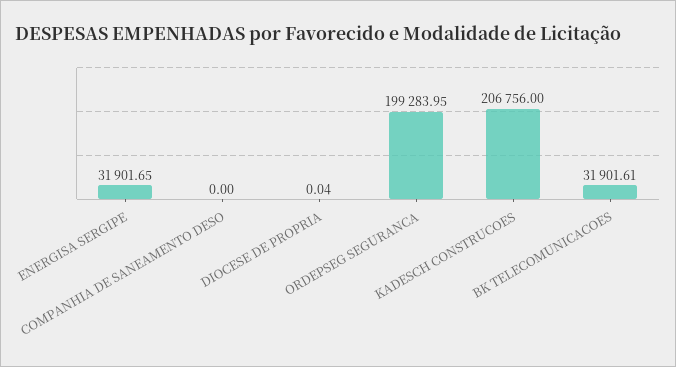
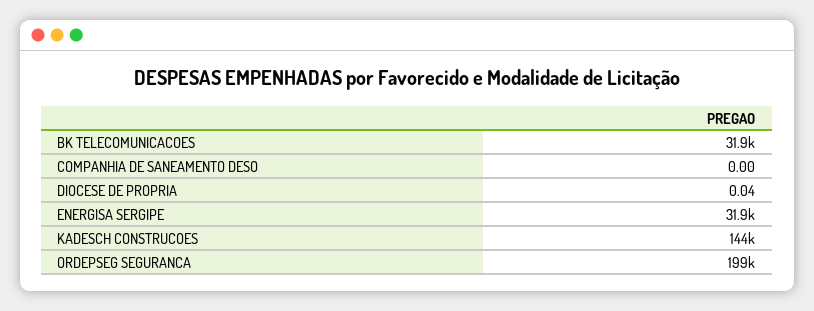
KADESCH CONSTRUCOES: 206756 -> 144000

